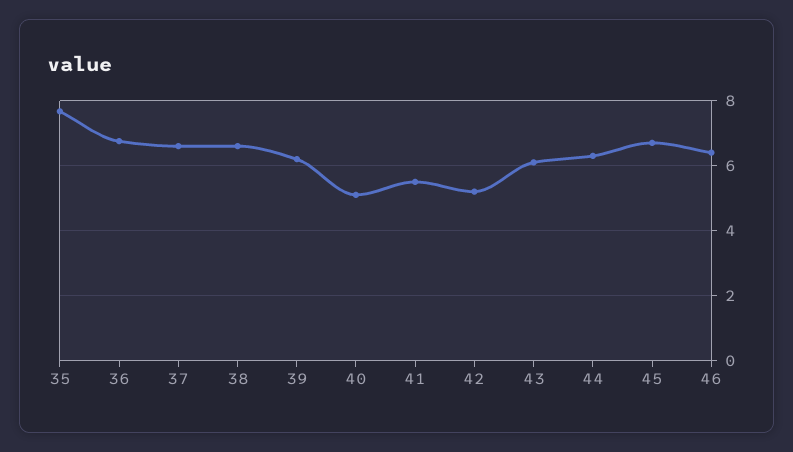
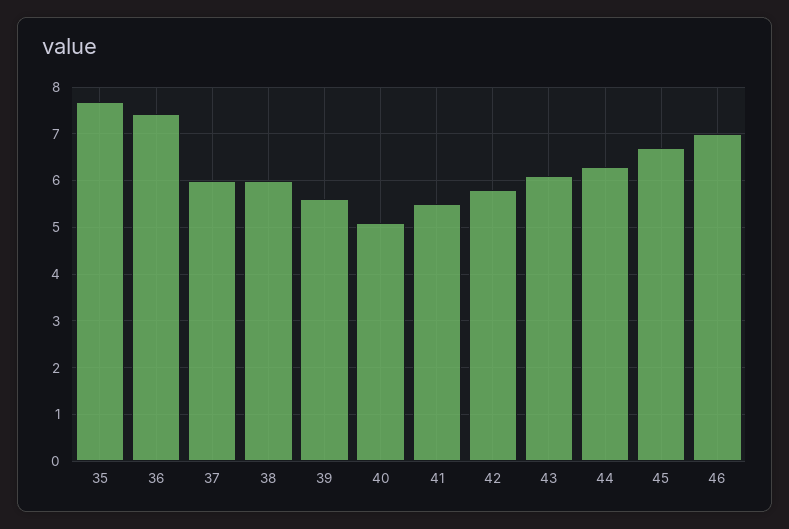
36: 6.8 -> 7.4
37: 6.6 -> 6
38: 6.6 -> 6
39: 6.2 -> 5.6
42: 5.2 -> 5.8
46: 6.4 -> 7

